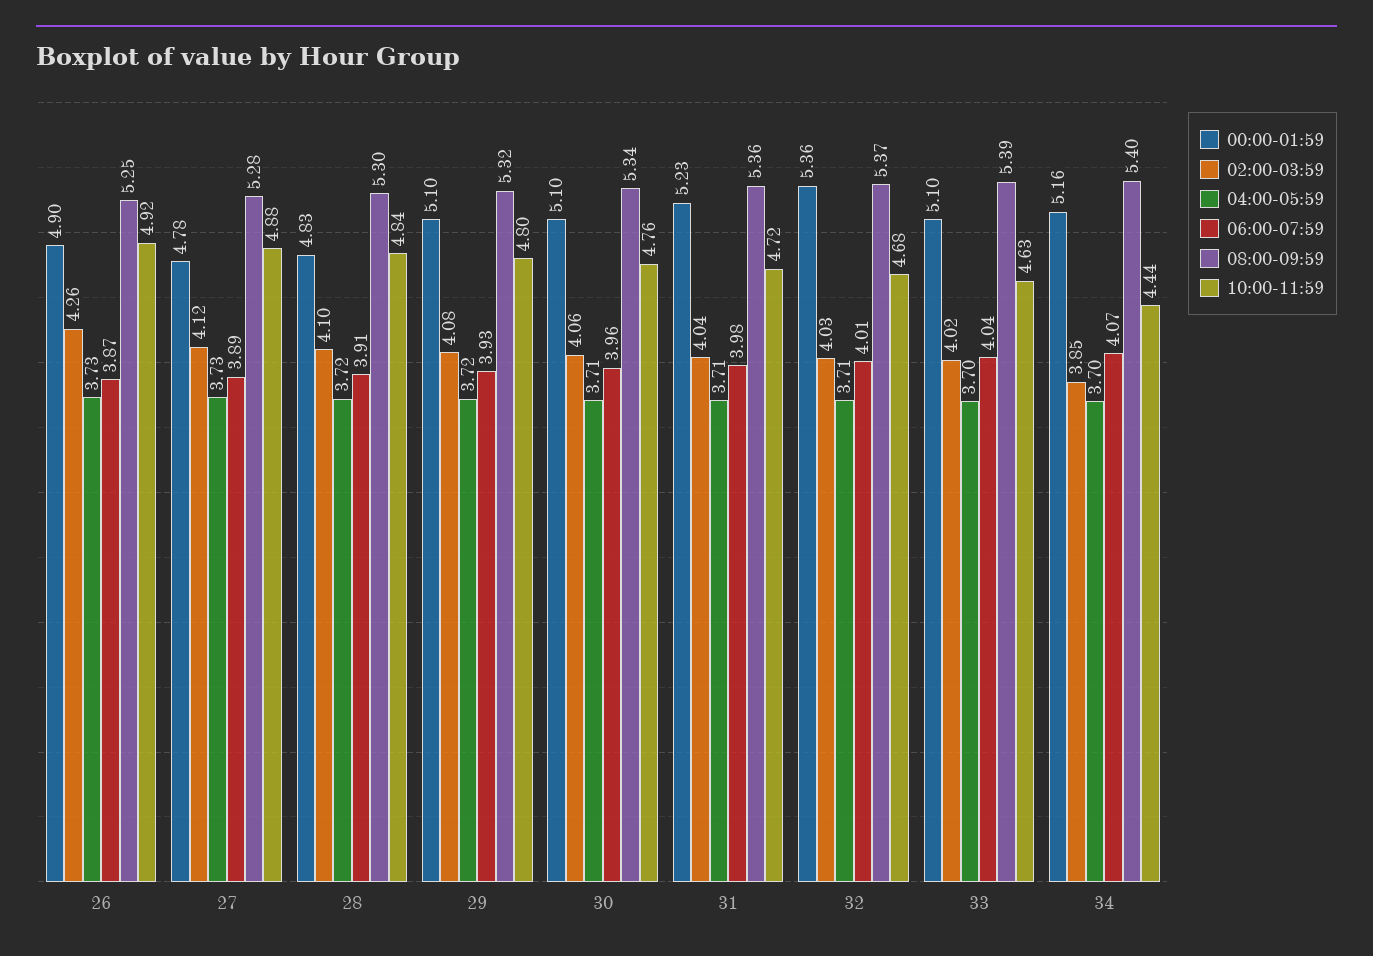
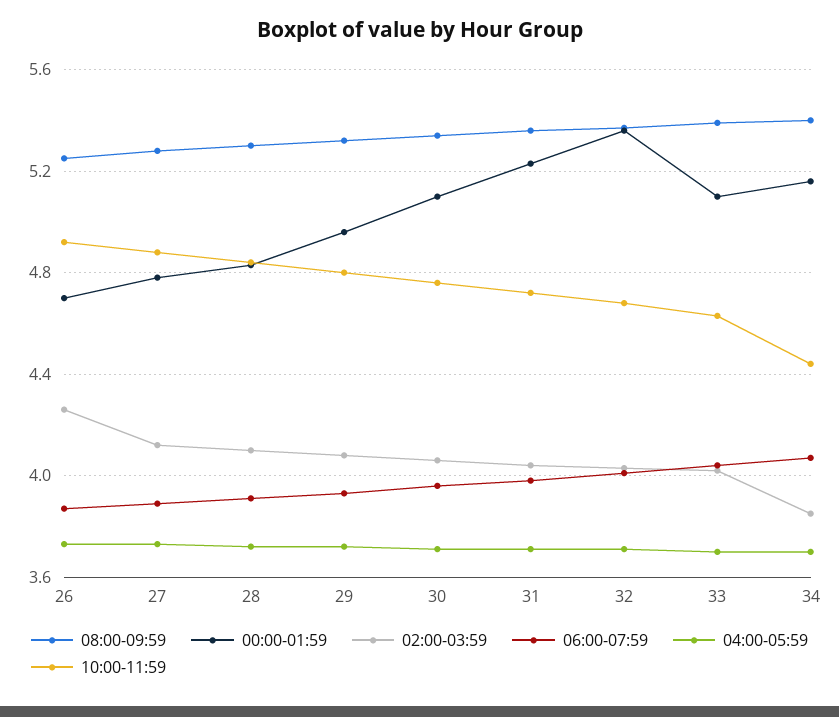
00:00-01:59, 26: 4.9 -> 4.7
00:00-01:59, 29: 5.1 -> 4.95

